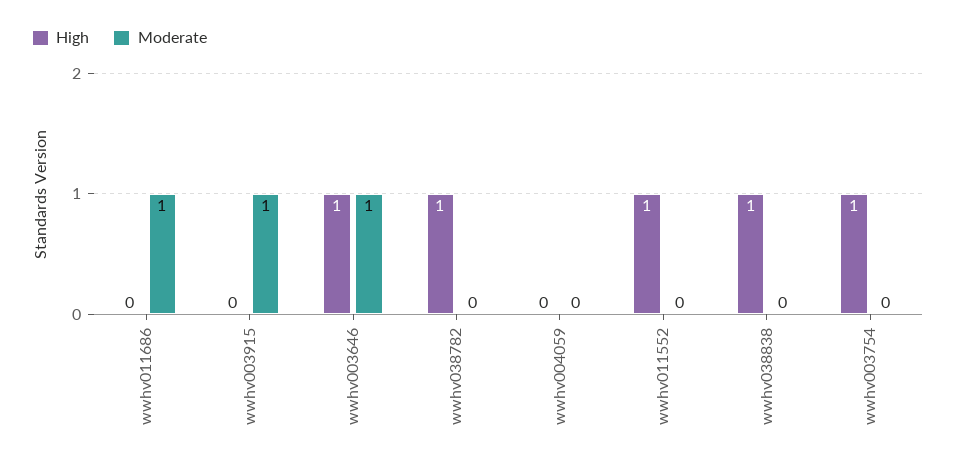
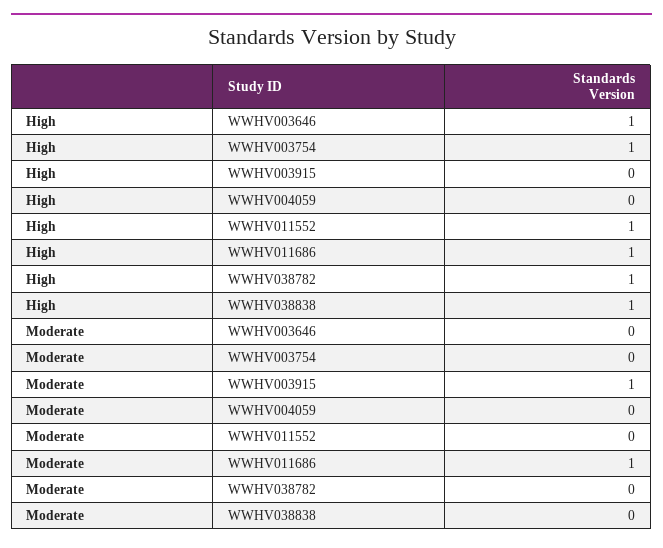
High, wwhv011686: 0 -> 1
Moderate, wwhv003646: 1 -> 0

